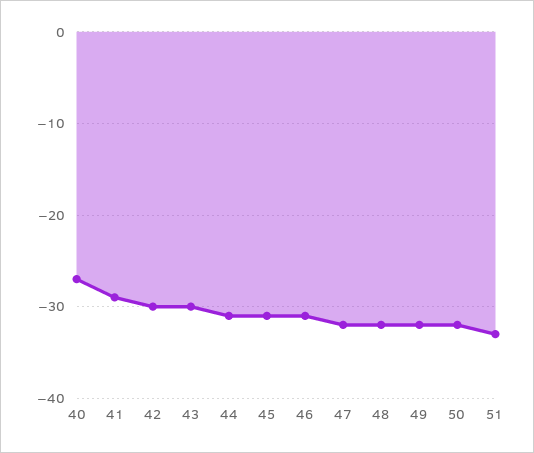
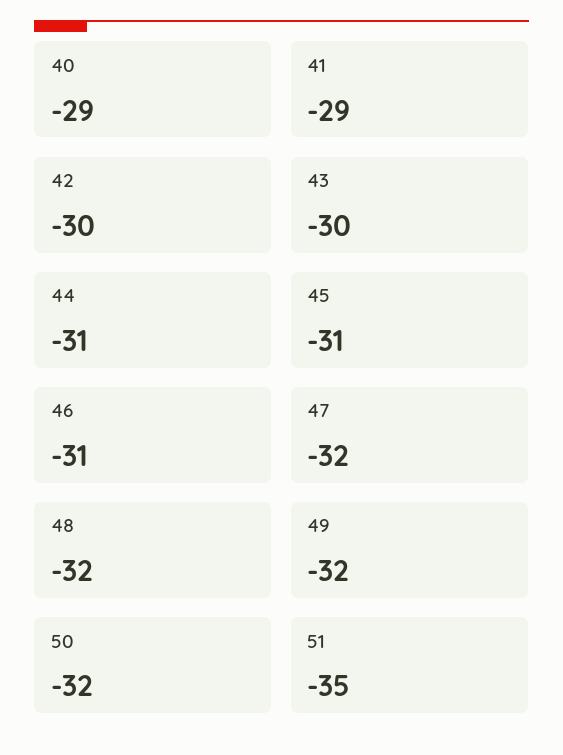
40: -27 -> -29
51: -33 -> -35

